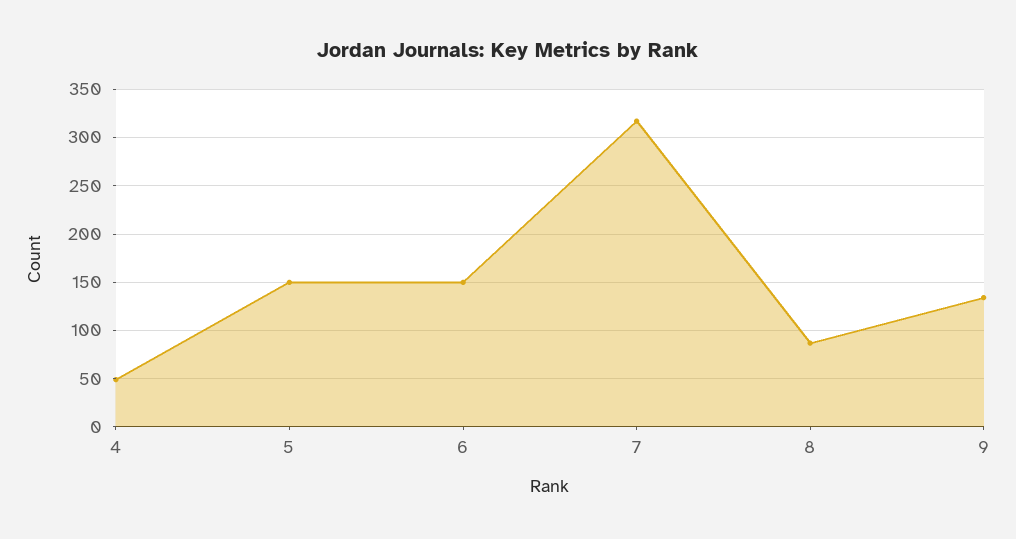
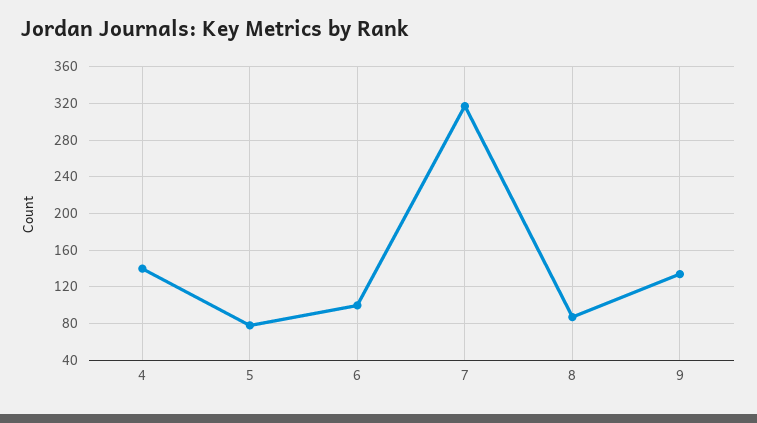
4: 50 -> 140
5: 150 -> 80
6: 150 -> 100

